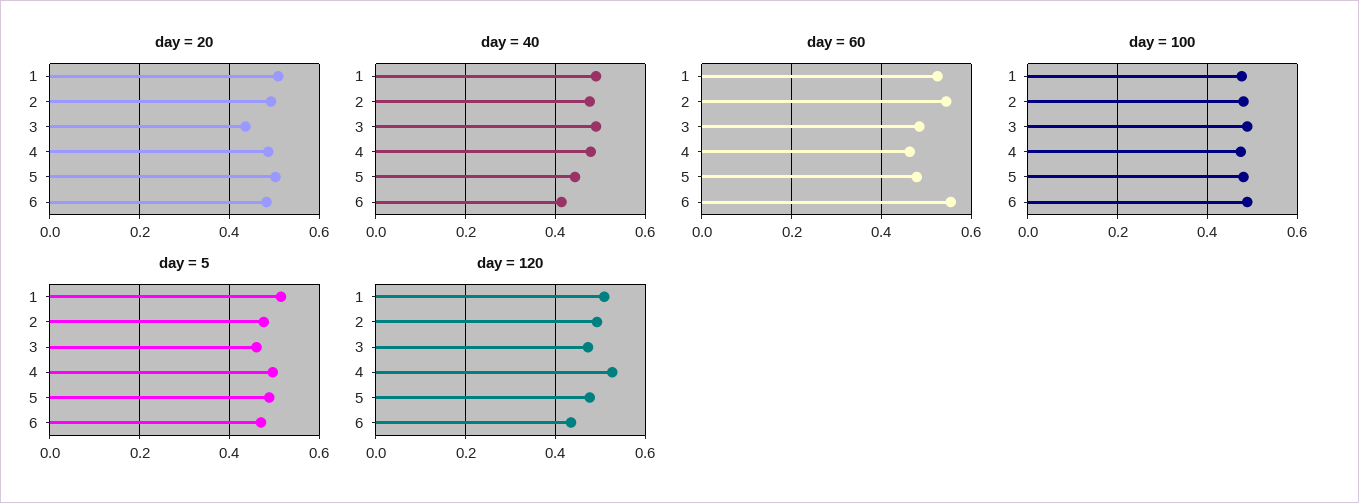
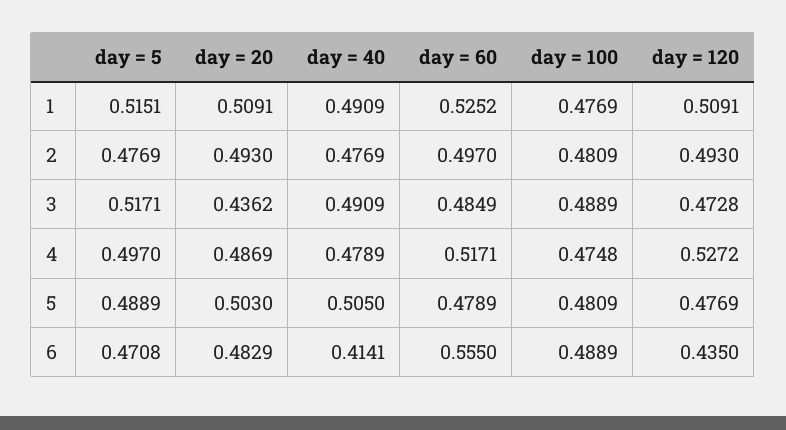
day = 40, 5: 0.44 -> 0.505
day = 60, 2: 0.54 -> 0.497
day = 60, 4: 0.46 -> 0.5171
day = 5, 3: 0.46 -> 0.5171

